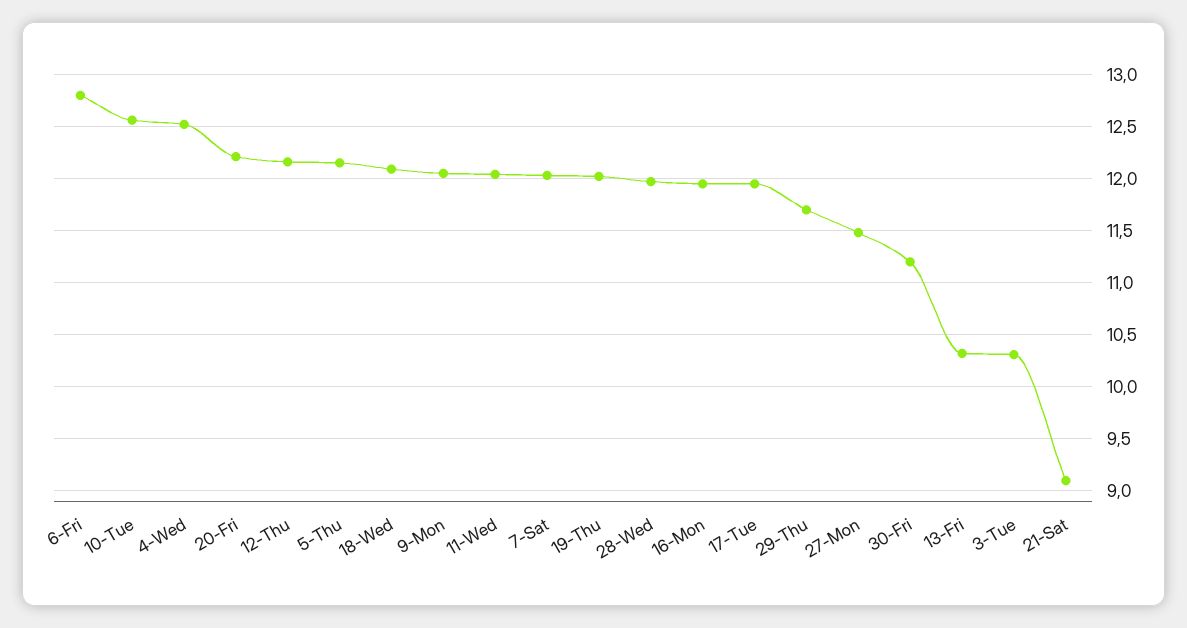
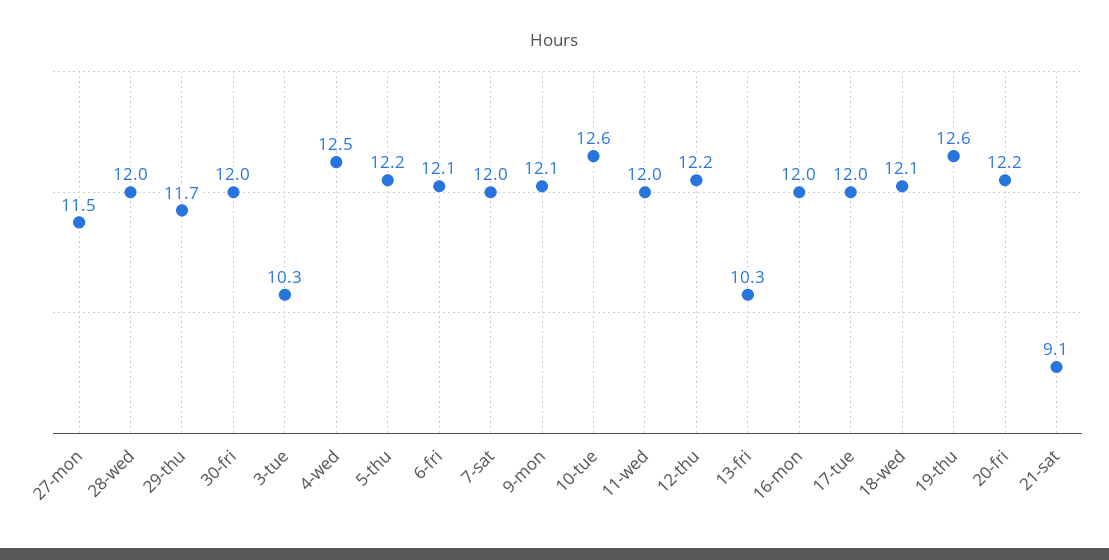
6-Fri: 12.8 -> 12.1
19-Thu: 12 -> 12.6
30-Fri: 11.2 -> 12

